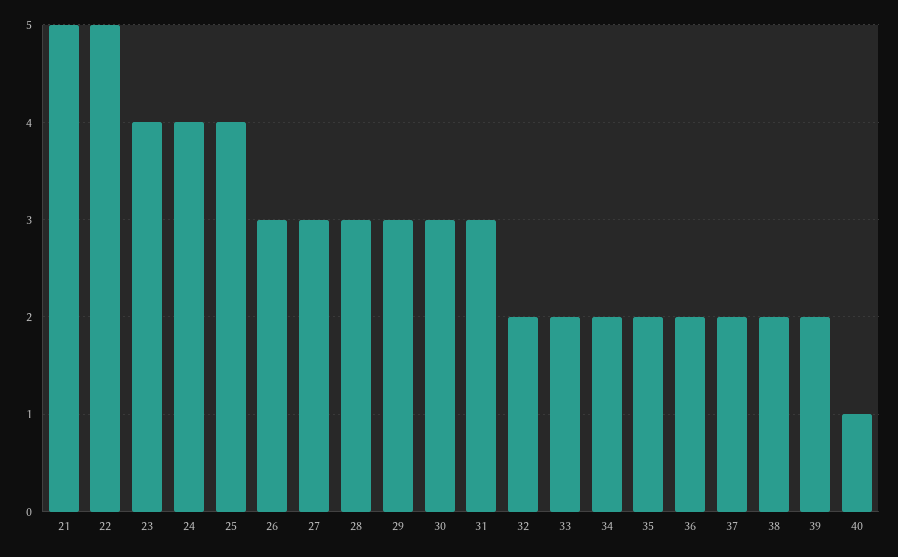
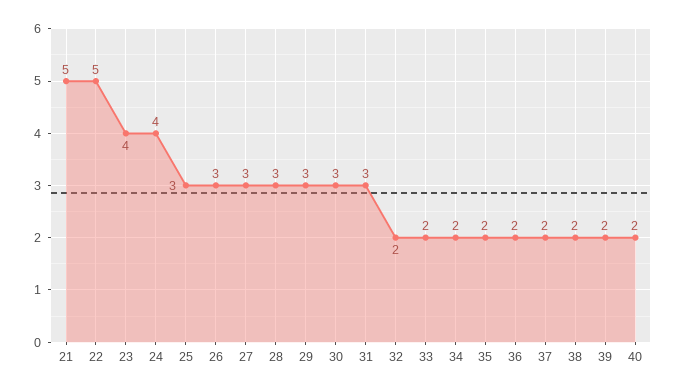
25: 4 -> 3
40: 1 -> 2

